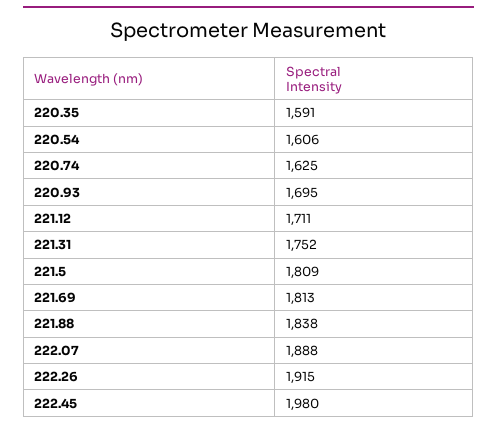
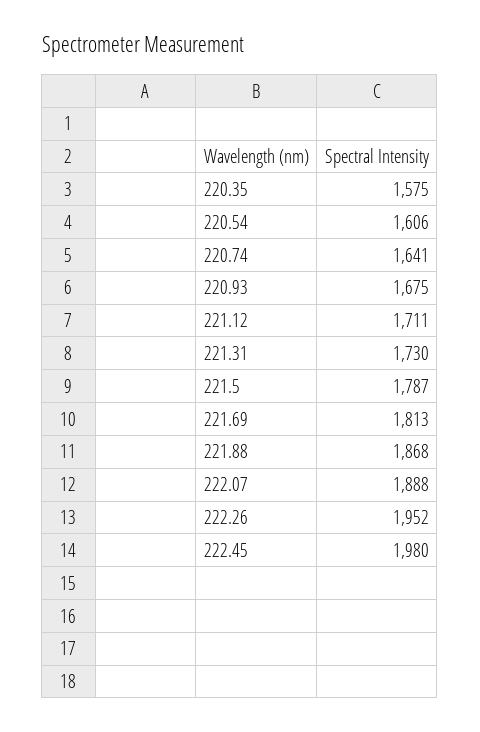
220.35: 1591 -> 1575
220.74: 1625 -> 1641
220.93: 1695 -> 1675
221.31: 1752 -> 1730
221.5: 1809 -> 1787
221.88: 1838 -> 1868
222.26: 1915 -> 1952

